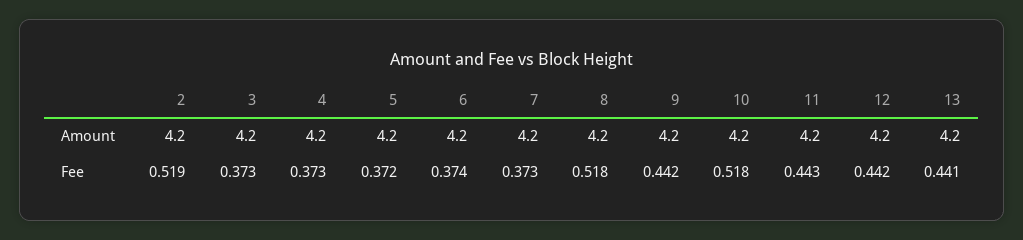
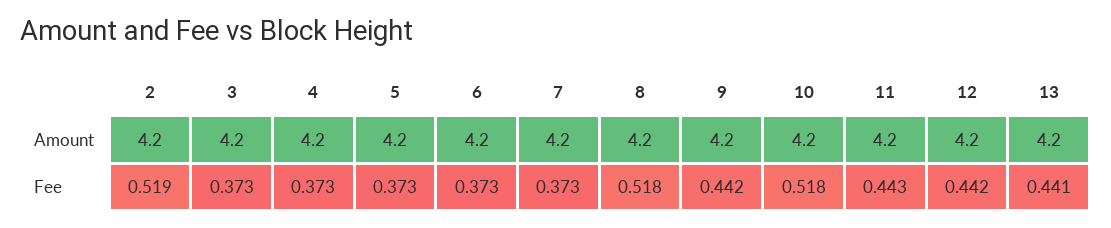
5, Fee: 0.372 -> 0.373
6, Fee: 0.374 -> 0.373

